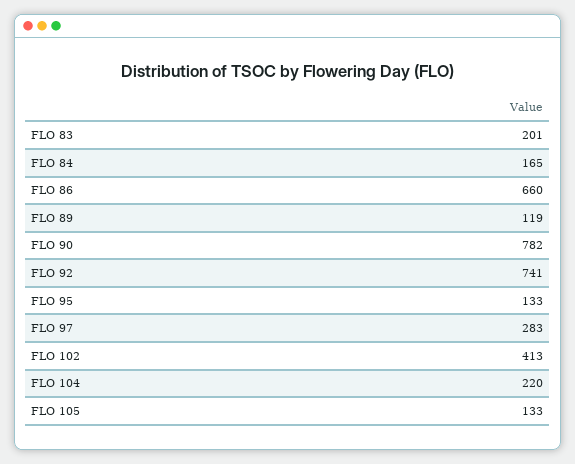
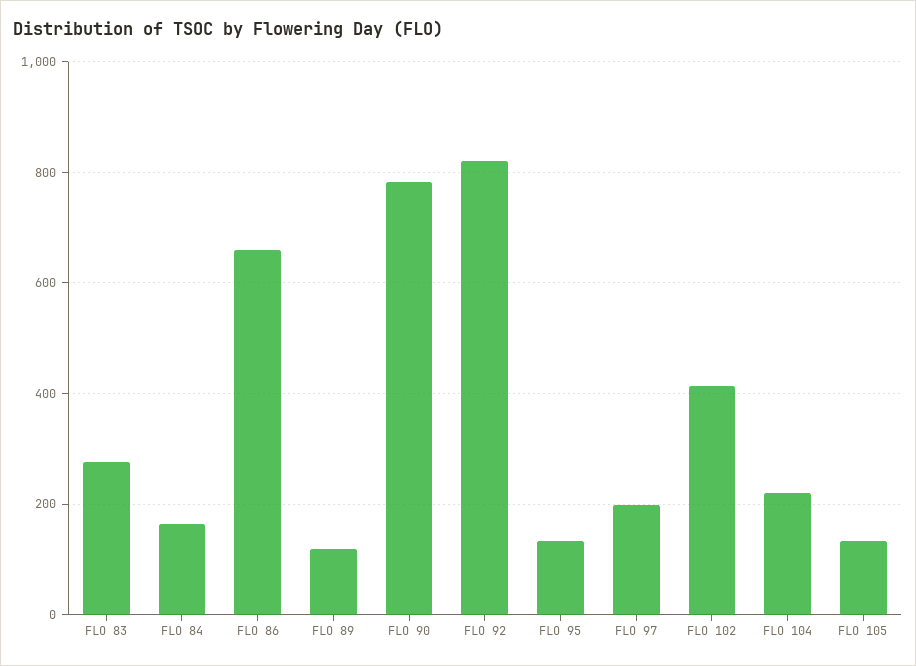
FLO 83: 201 -> 280
FLO 92: 741 -> 820
FLO 97: 283 -> 200

